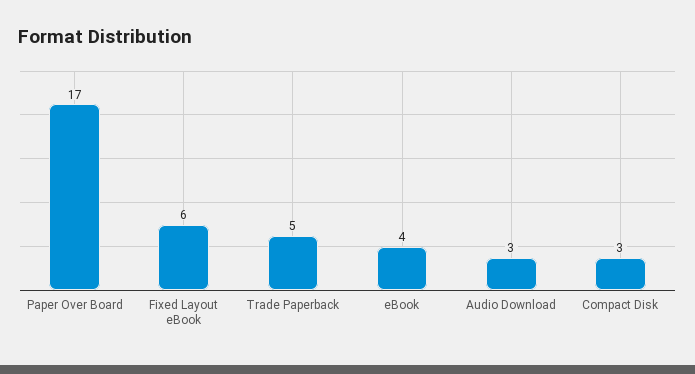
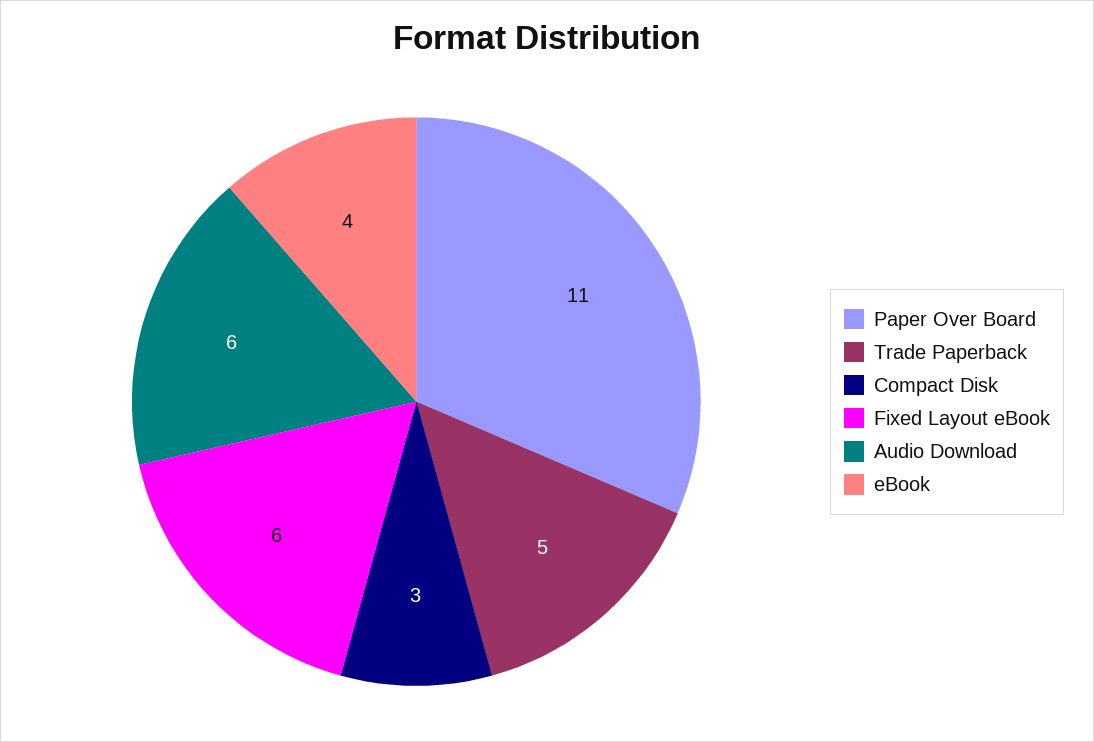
Paper Over Board: 17 -> 11
Audio Download: 3 -> 6

